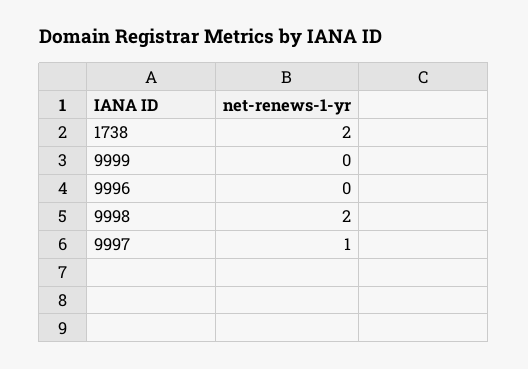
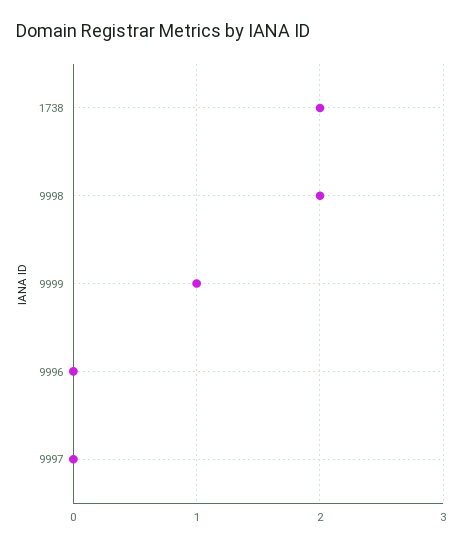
9999: 0 -> 1
9997: 1 -> 0

